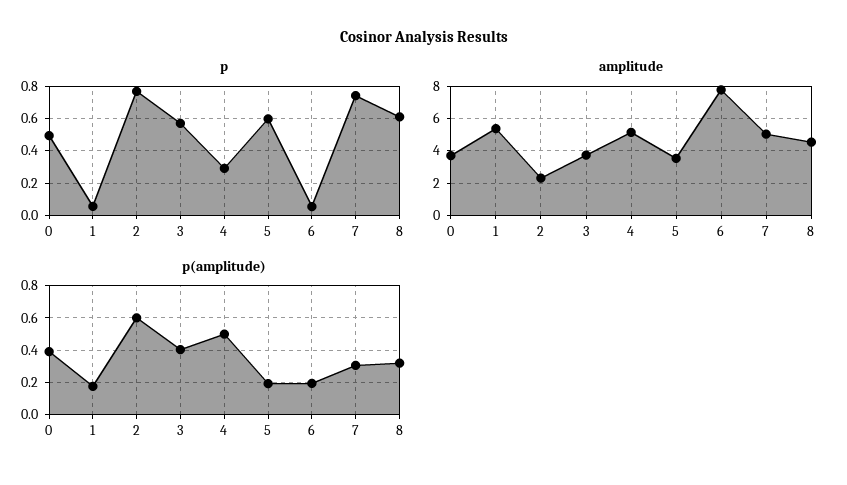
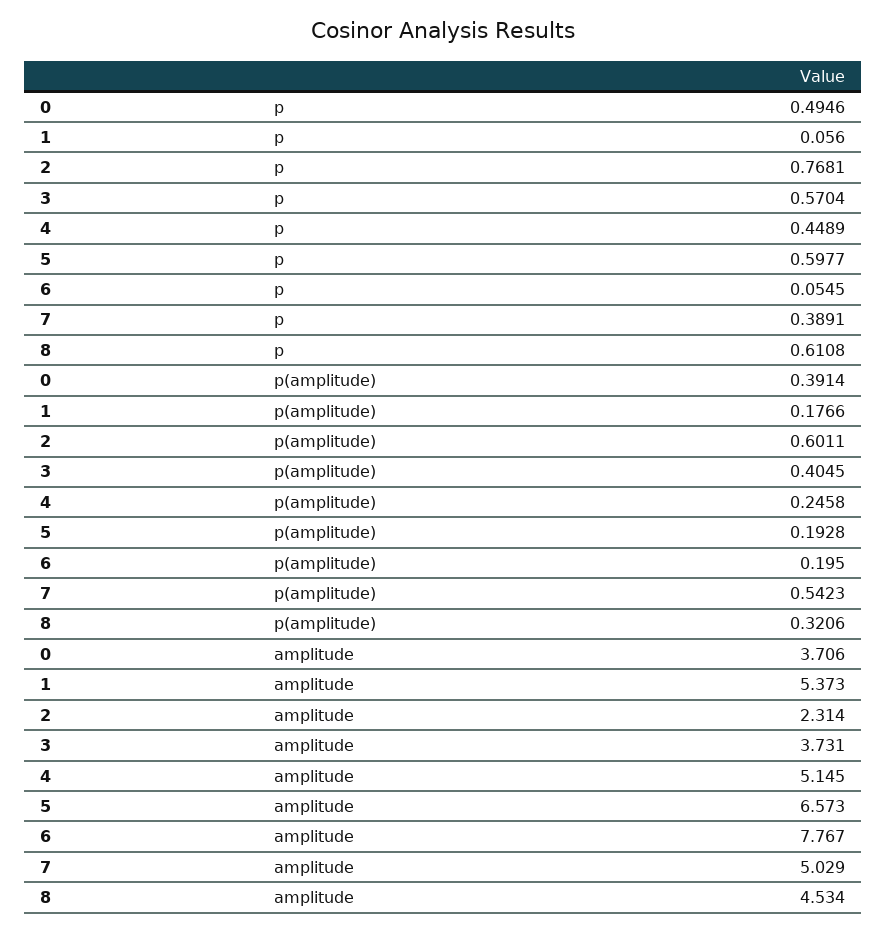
p, 4: 0.3 -> 0.4489
p, 7: 0.75 -> 0.3891
amplitude, 5: 3.5 -> 6.573
p(amplitude), 4: 0.5 -> 0.2458
p(amplitude), 7: 0.3 -> 0.5423

